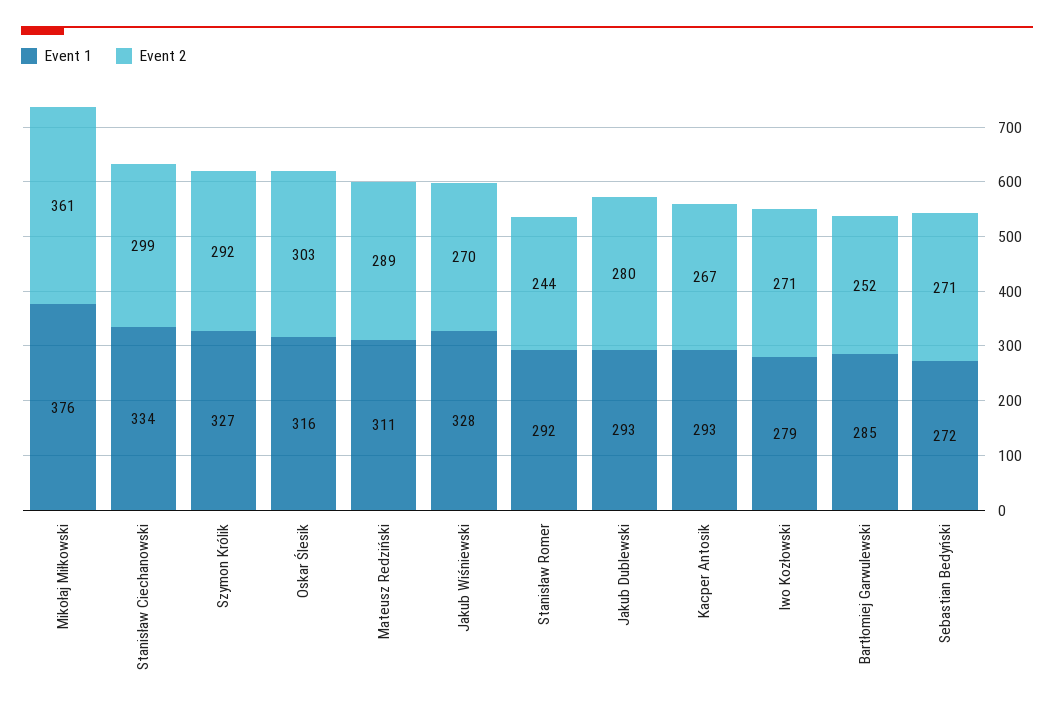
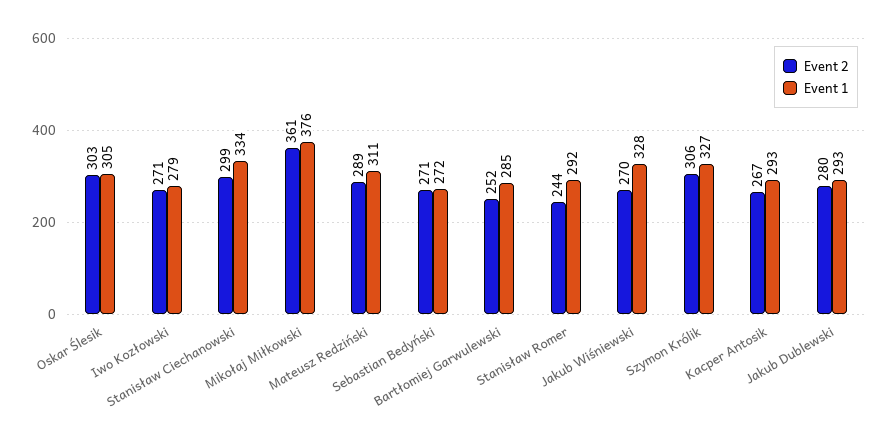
Event 2, Szymon Królik: 292 -> 306
Event 1, Oskar Ślesik: 316 -> 305

